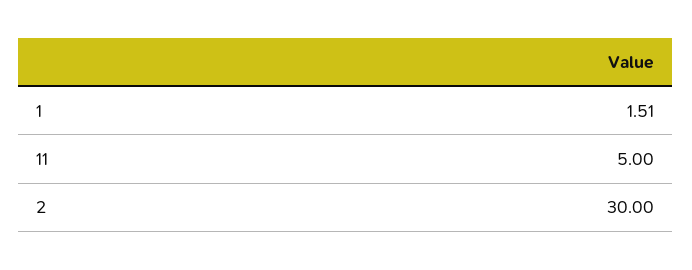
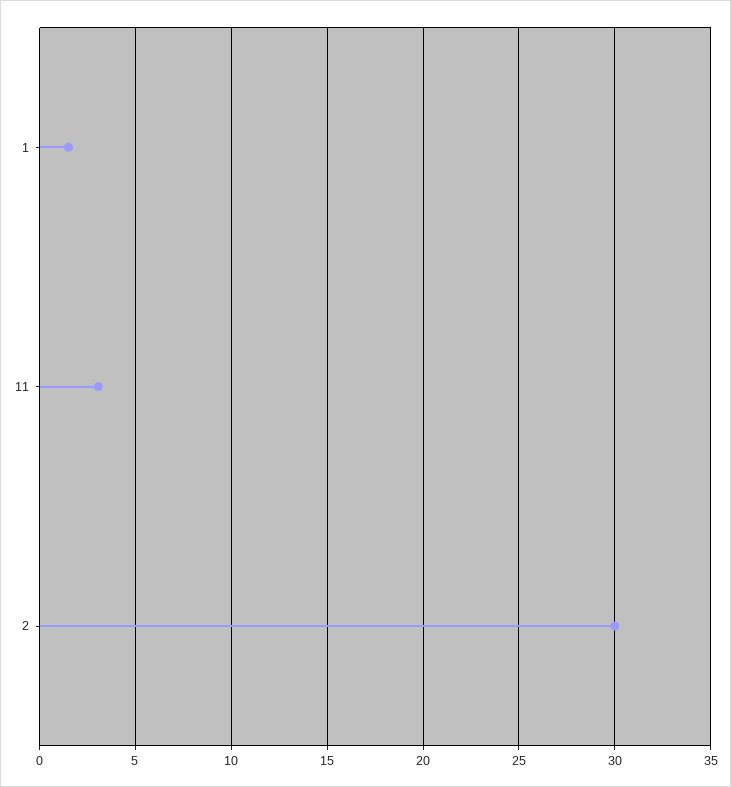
11: 5 -> 3

